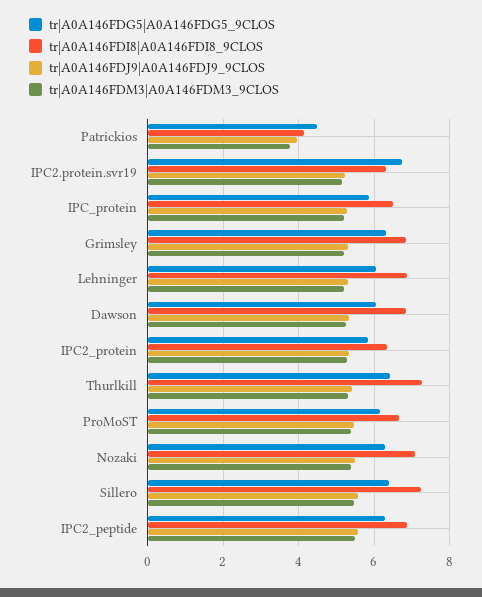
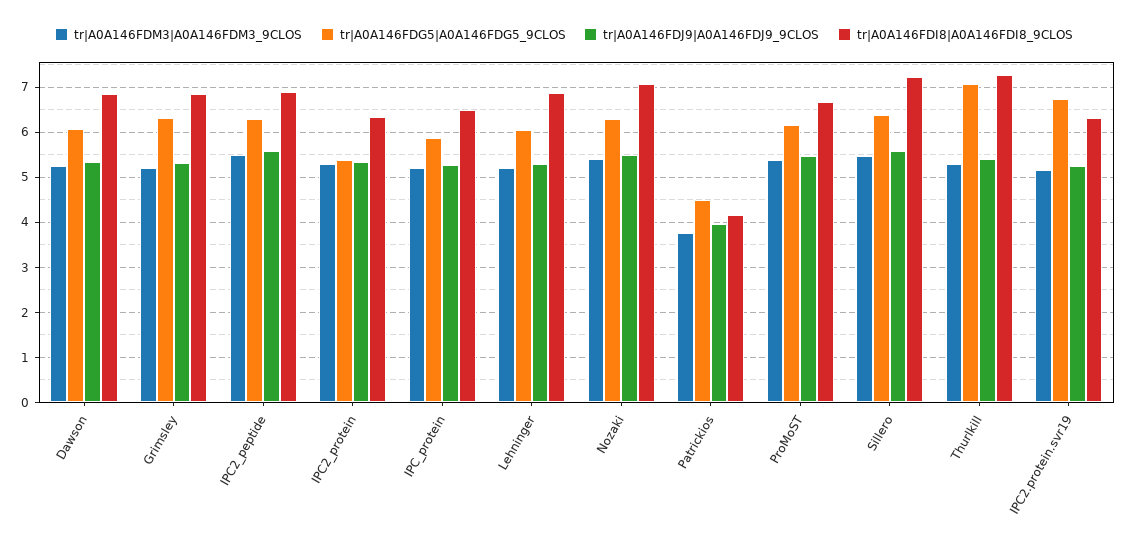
tr|A0A146FDG5|A0A146FDG5_9CLOS, IPC2_protein: 5.8 -> 5.4
tr|A0A146FDG5|A0A146FDG5_9CLOS, Thurlkill: 6.4 -> 7

